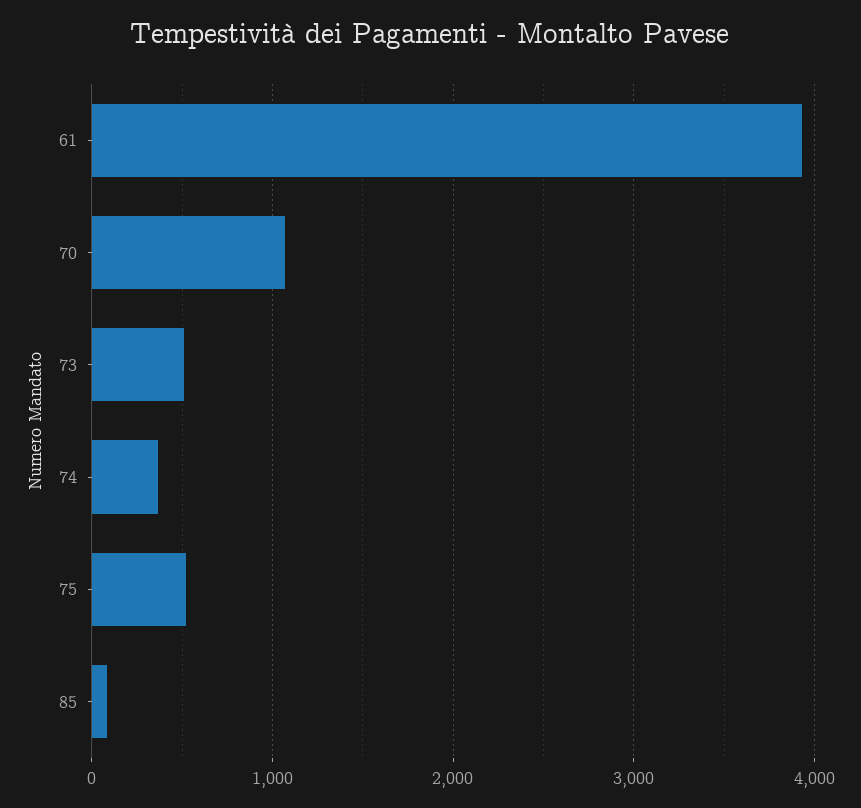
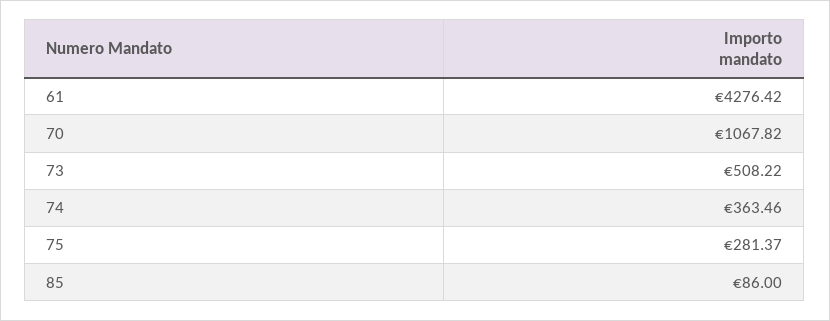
61: 3900 -> 4276.42
75: 500 -> 281.37

